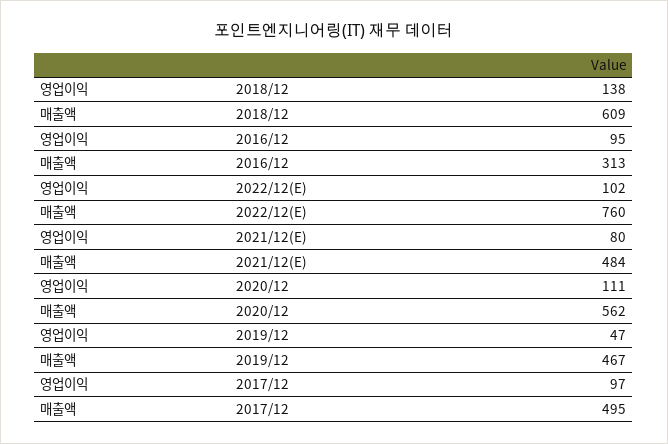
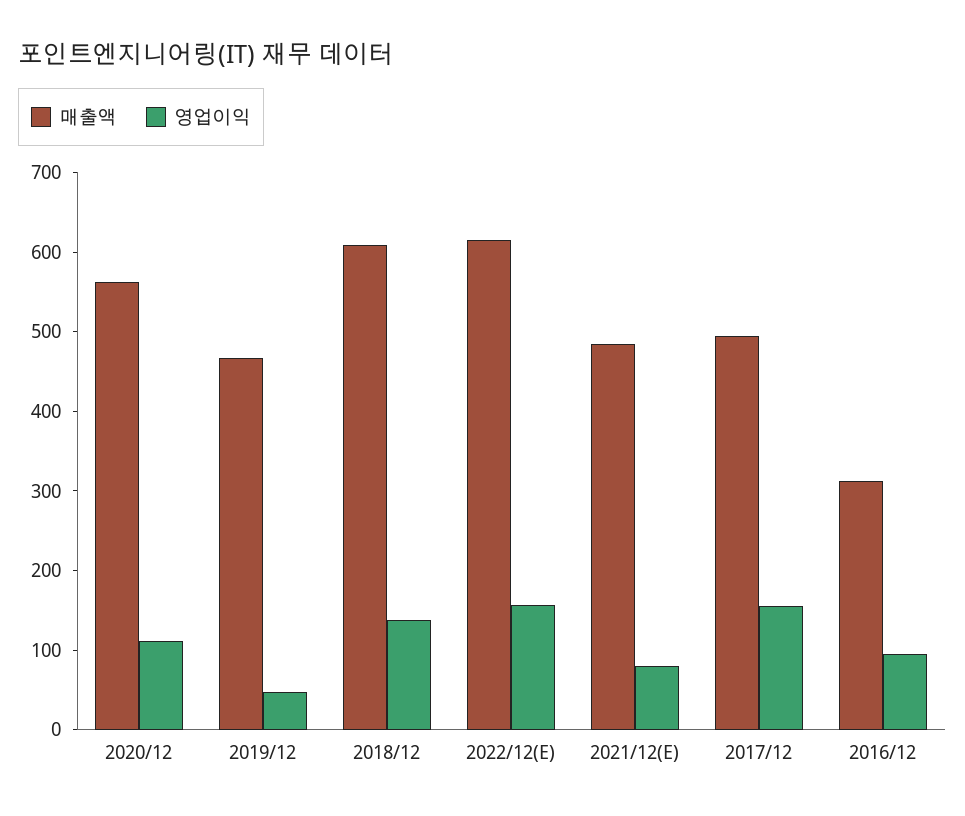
영업이익, 2022/12(E): 102 -> 160
매출액, 2022/12(E): 760 -> 620
영업이익, 2017/12: 97 -> 160

